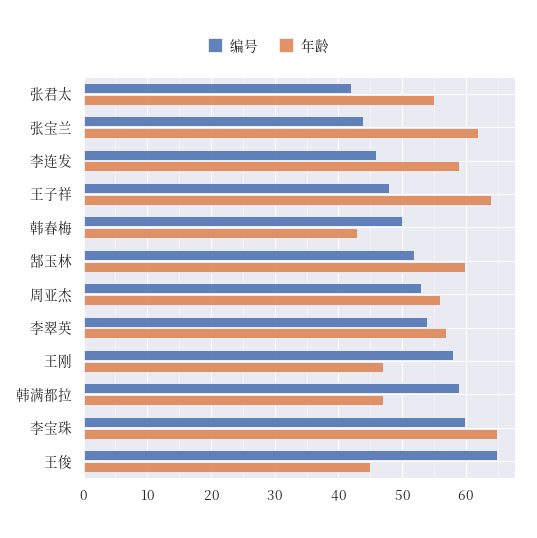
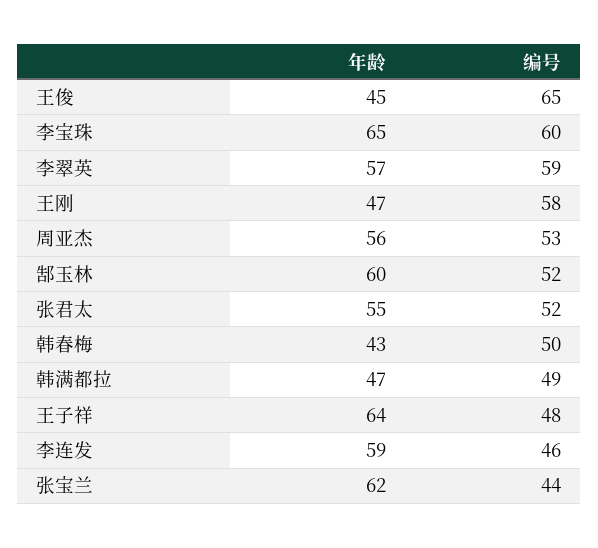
编号, 张君太: 42 -> 52
编号, 李翠英: 54 -> 59
编号, 韩满都拉: 59 -> 49

